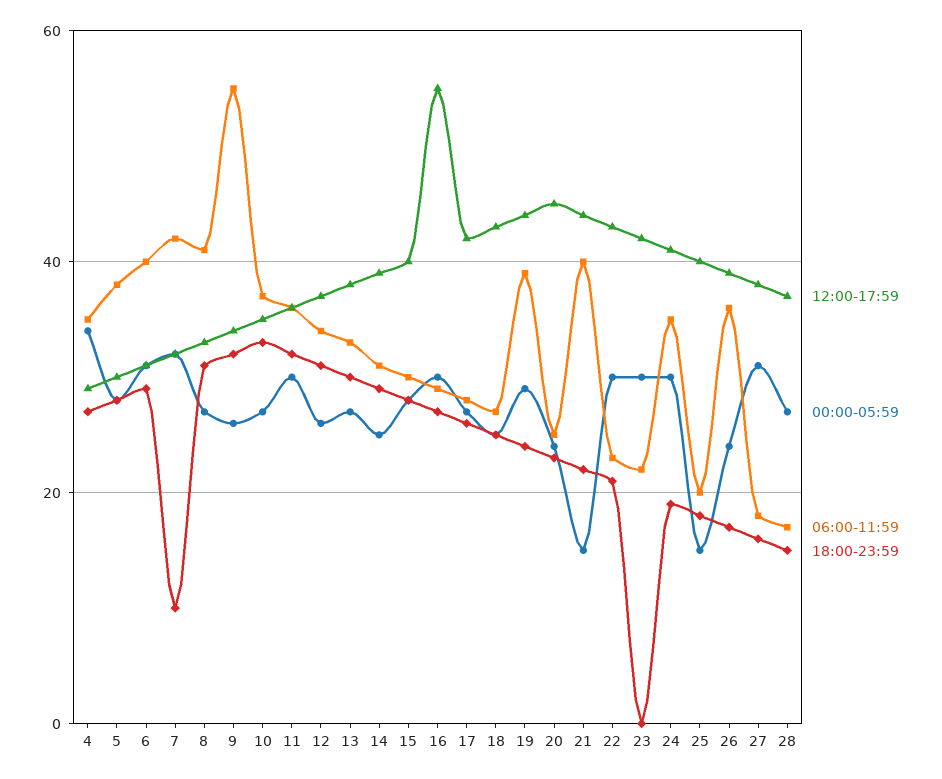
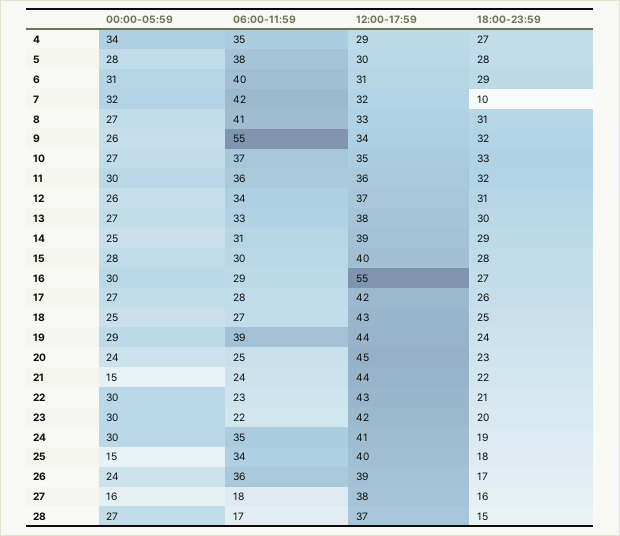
06:00-11:59, 21: 40 -> 24
18:00-23:59, 23: 0 -> 20
06:00-11:59, 25: 20 -> 34
00:00-05:59, 27: 30 -> 16

